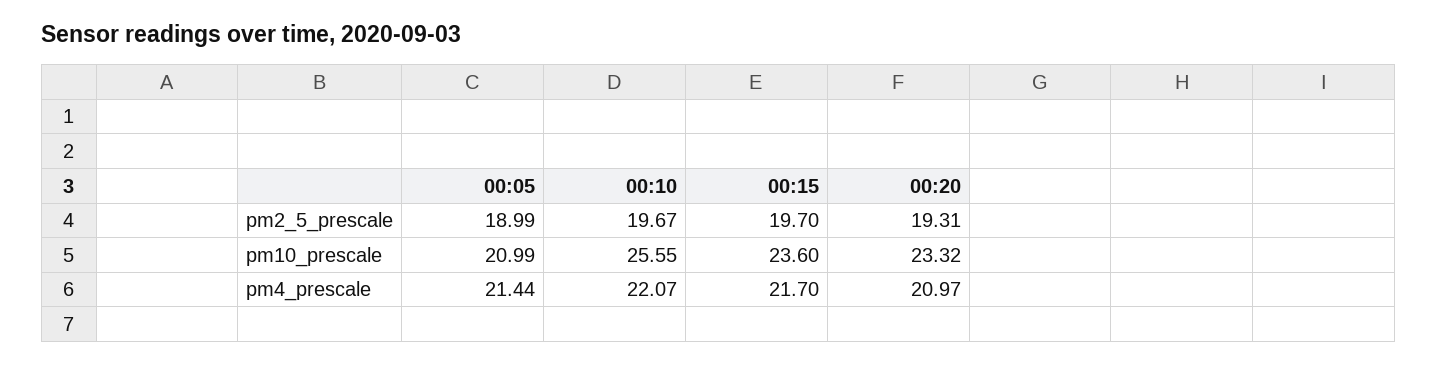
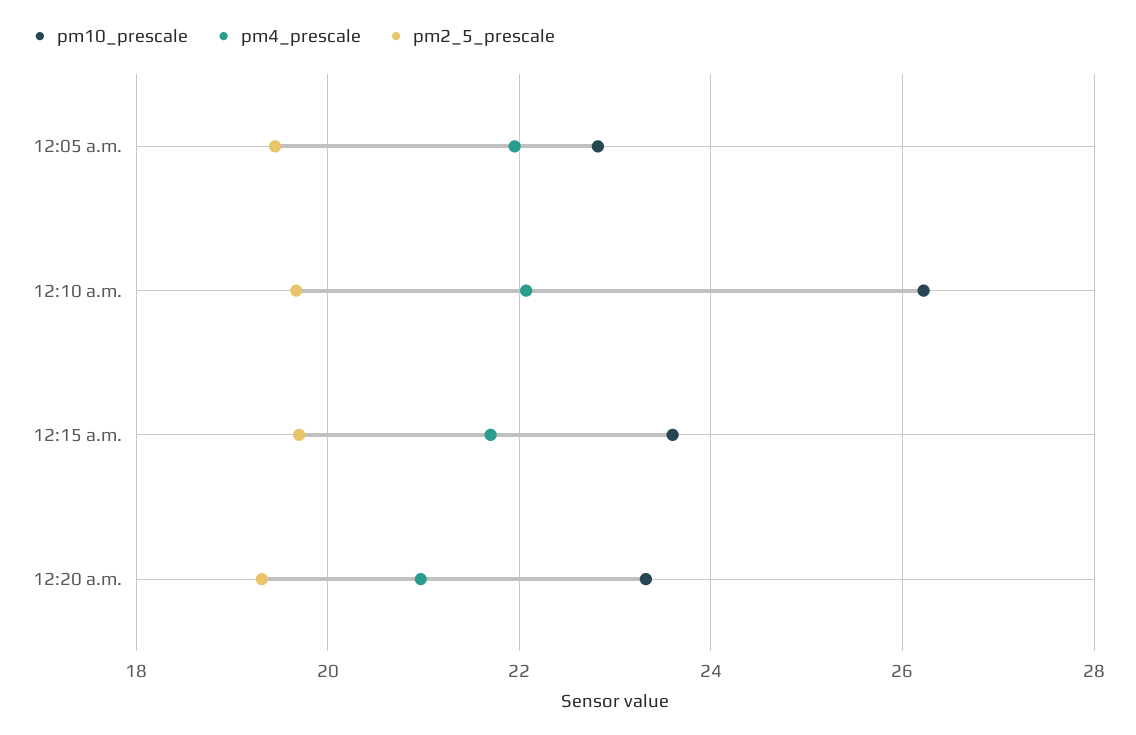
pm2_5_prescale, 00:05: 18.99 -> 19.4
pm10_prescale, 00:05: 20.99 -> 22.8
pm10_prescale, 00:10: 25.55 -> 26.2
pm4_prescale, 00:05: 21.44 -> 22

